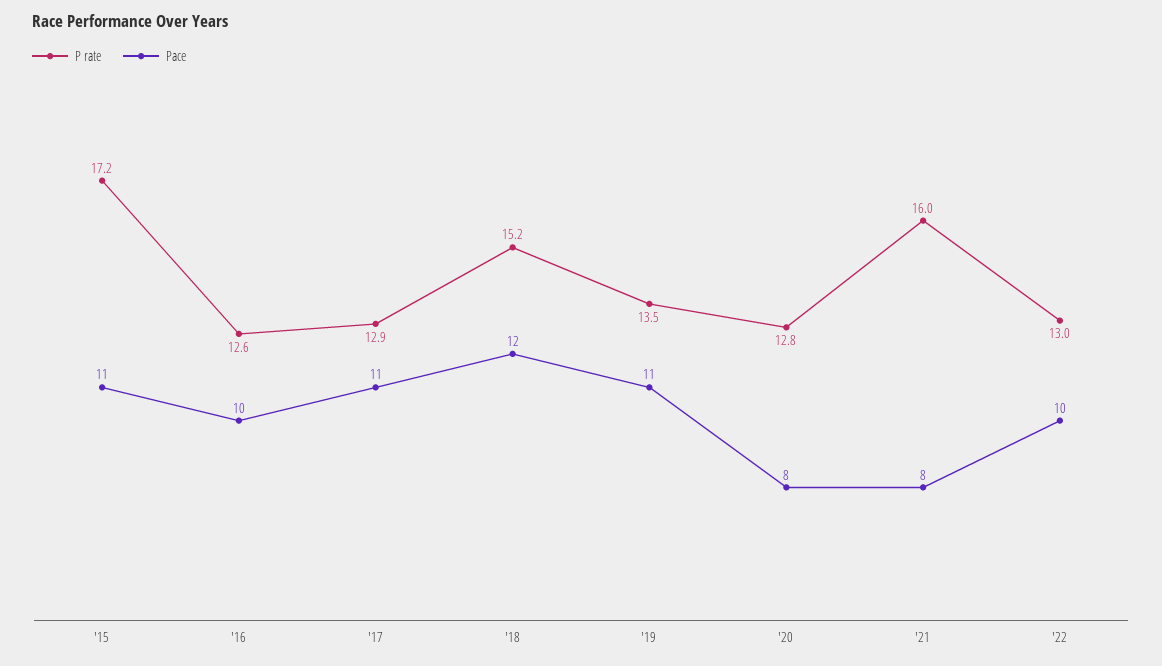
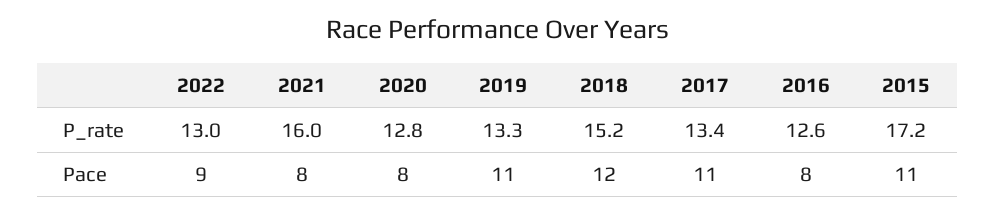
Pace, '16: 10 -> 8
P rate, '17: 12.9 -> 13.4
P rate, '19: 13.5 -> 13.3
Pace, '22: 10 -> 9

